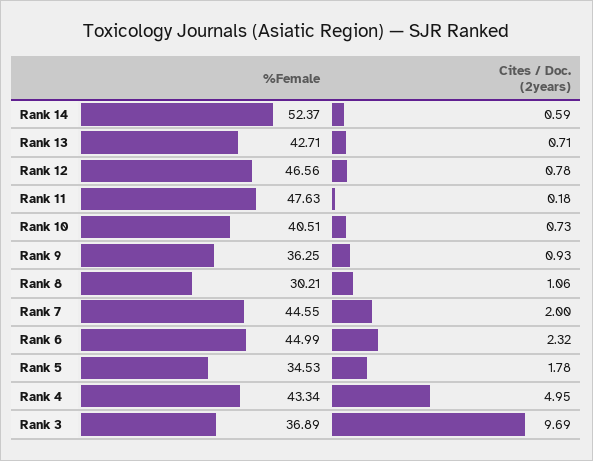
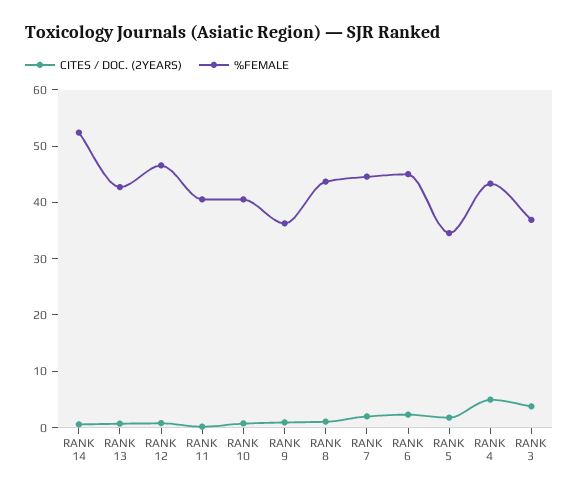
%Female, Rank 11: 47.63 -> 40
%Female, Rank 8: 30.21 -> 44
Cites / Doc. (2years), Rank 3: 9.69 -> 4

